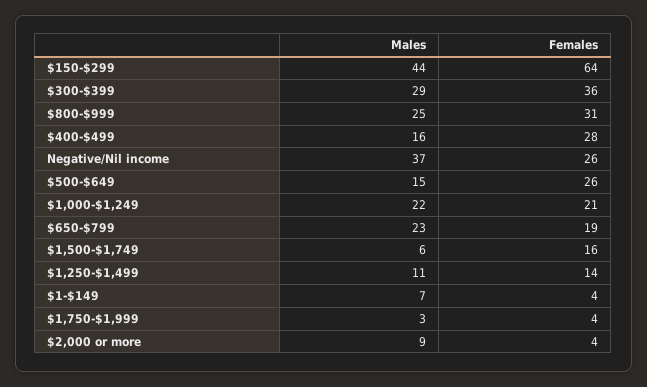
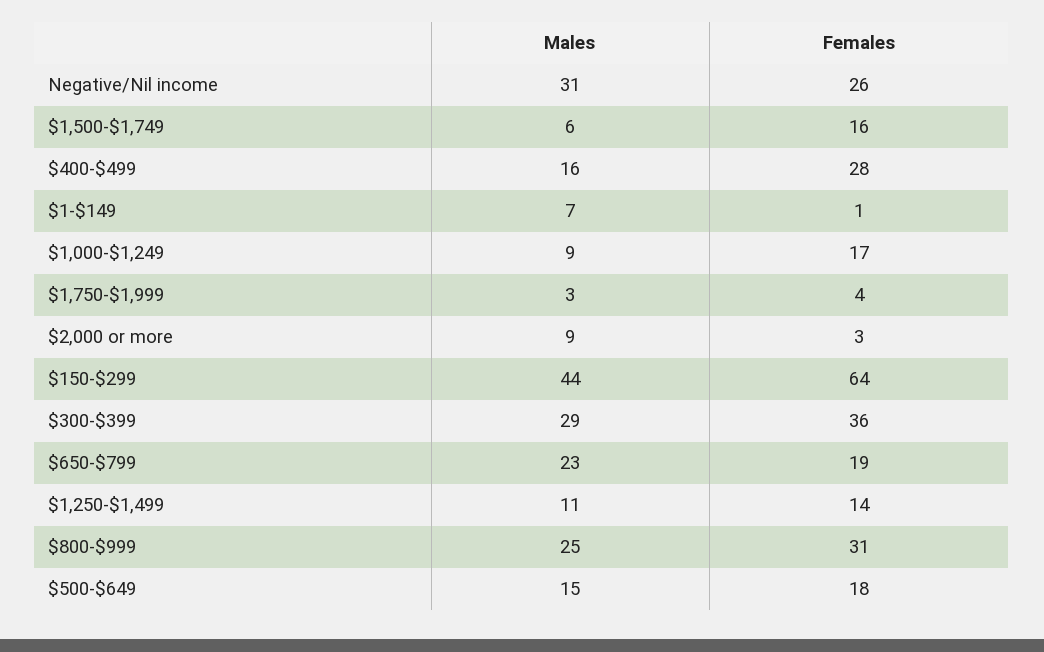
Males, Negative/Nil income: 37 -> 31
Females, $500-$649: 26 -> 18
Males, $1,000-$1,249: 22 -> 9
Females, $1,000-$1,249: 21 -> 17
Females, $1-$149: 4 -> 1
Females, $2,000 or more: 4 -> 3

